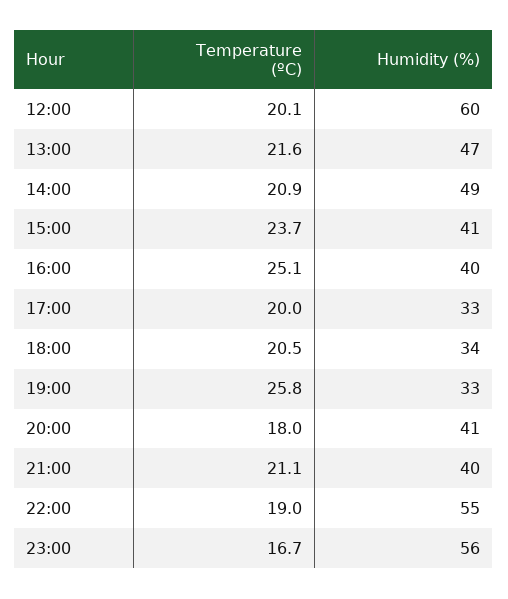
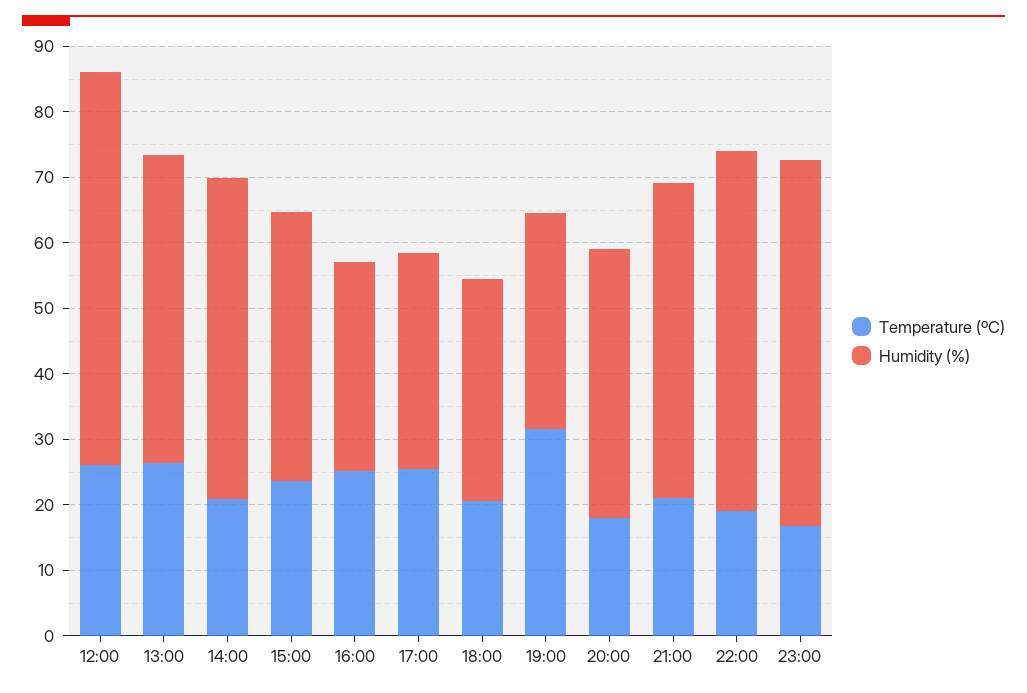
Temperature (ºC), 12:00: 20.1 -> 26
Temperature (ºC), 13:00: 21.6 -> 26
Humidity (%), 16:00: 40 -> 32
Temperature (ºC), 17:00: 20 -> 26
Temperature (ºC), 19:00: 25.8 -> 32
Humidity (%), 21:00: 40 -> 48

